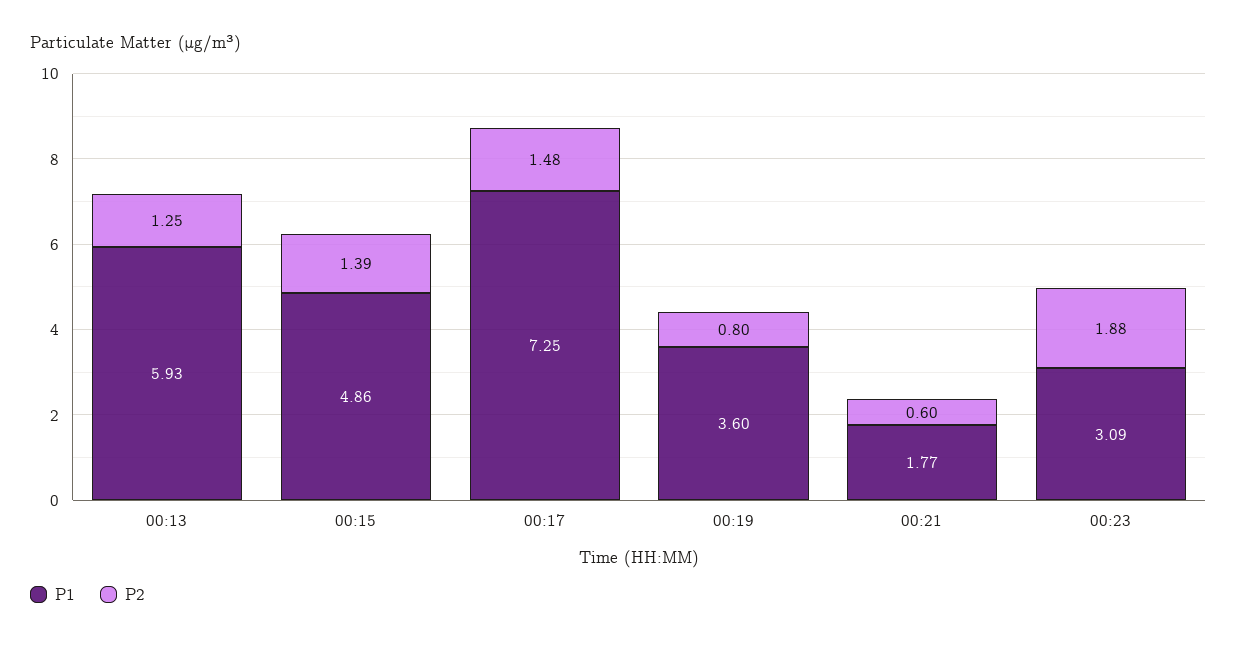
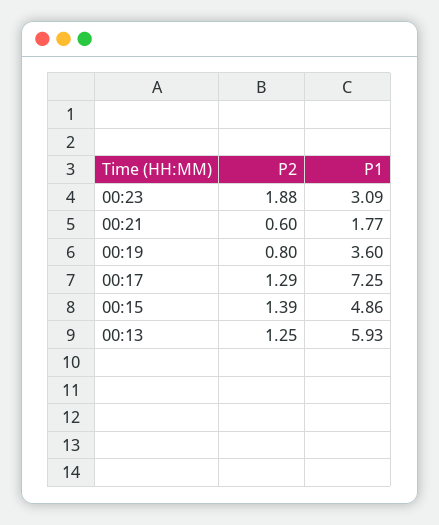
P2, 00:17: 1.48 -> 1.29

